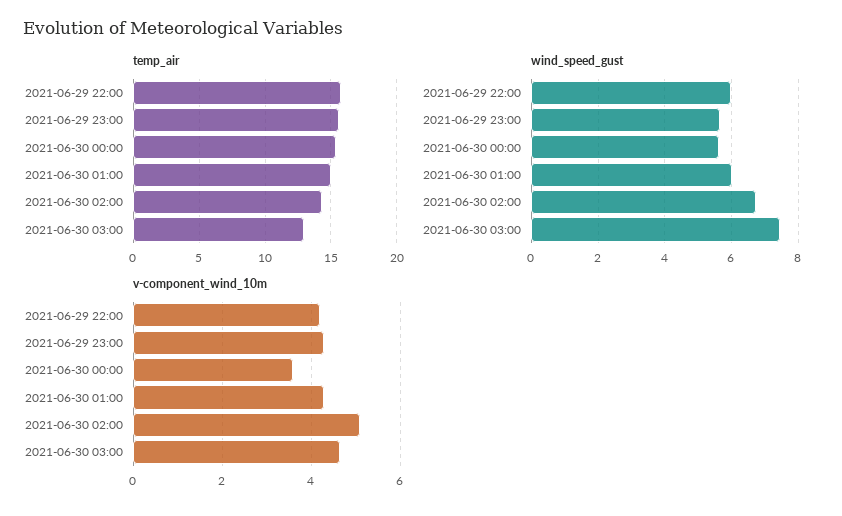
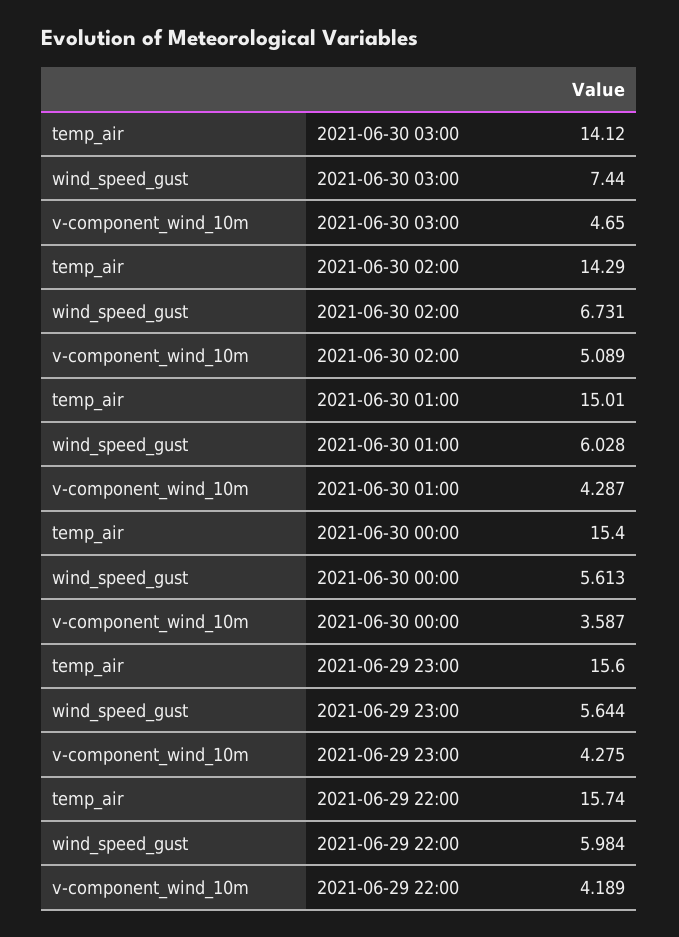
temp_air, 2021-06-30 03:00: 13 -> 14.12

